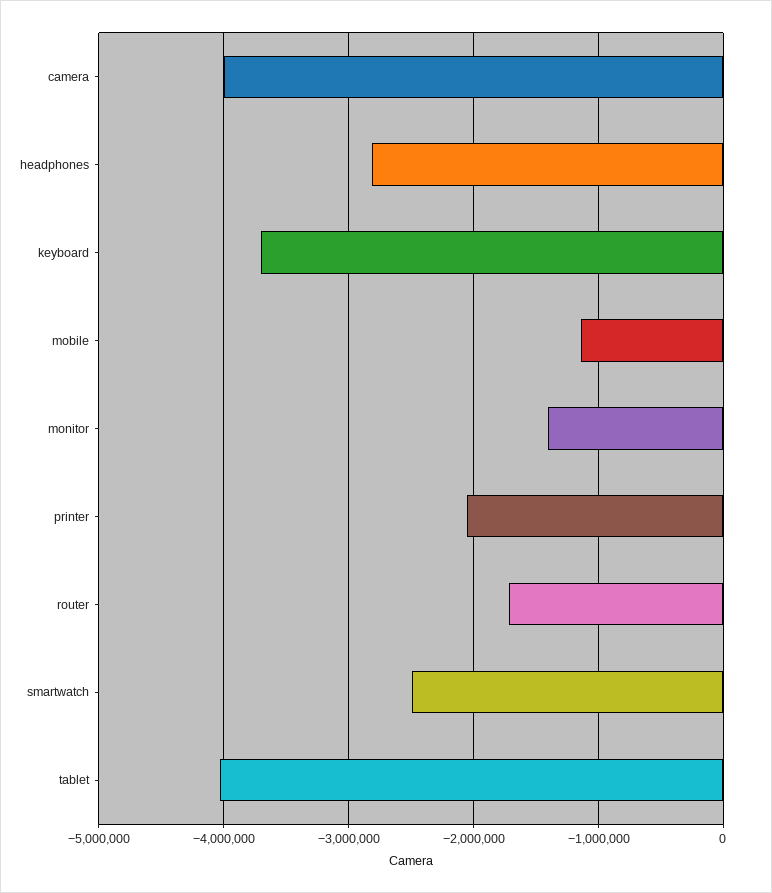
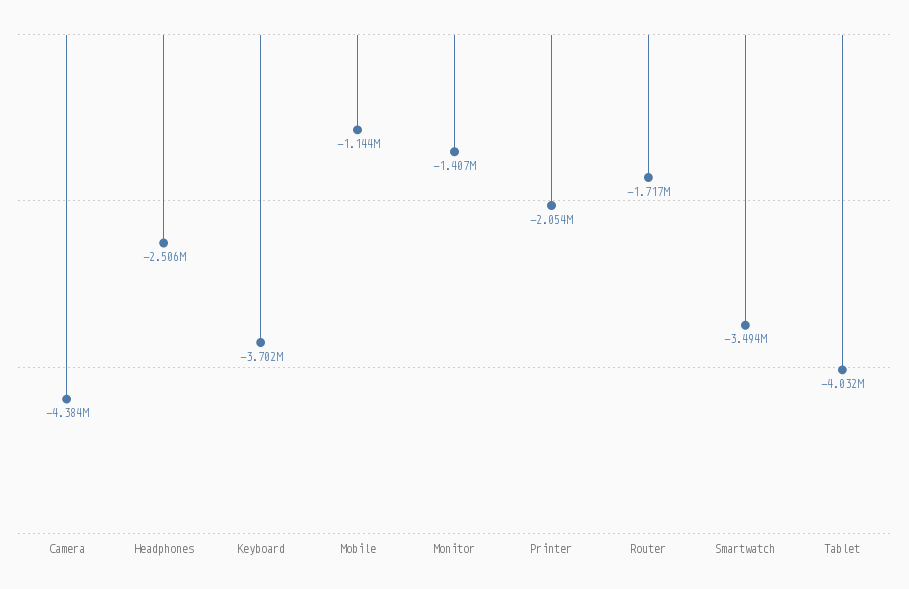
camera: -4000000 -> -4384000
headphones: -2800000 -> -2506000
smartwatch: -2500000 -> -3494000

